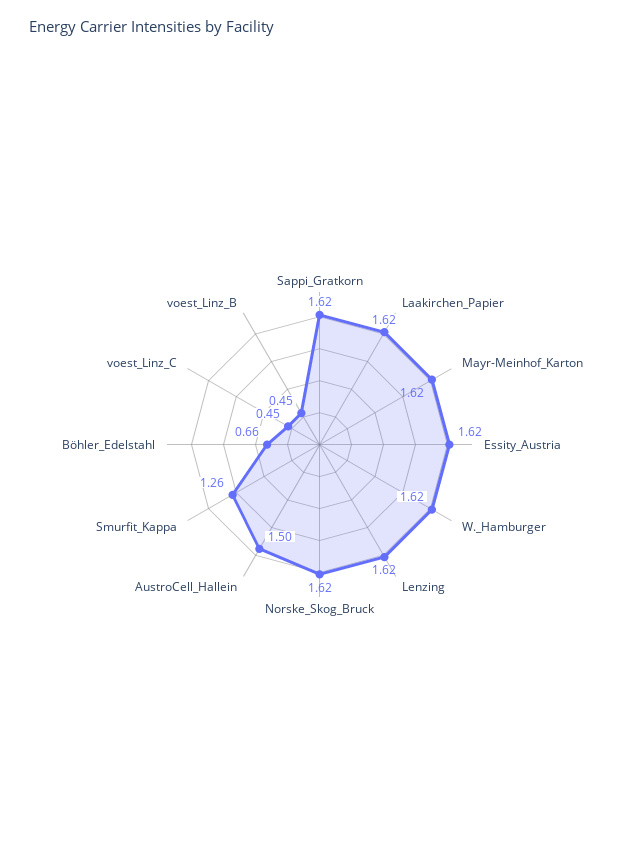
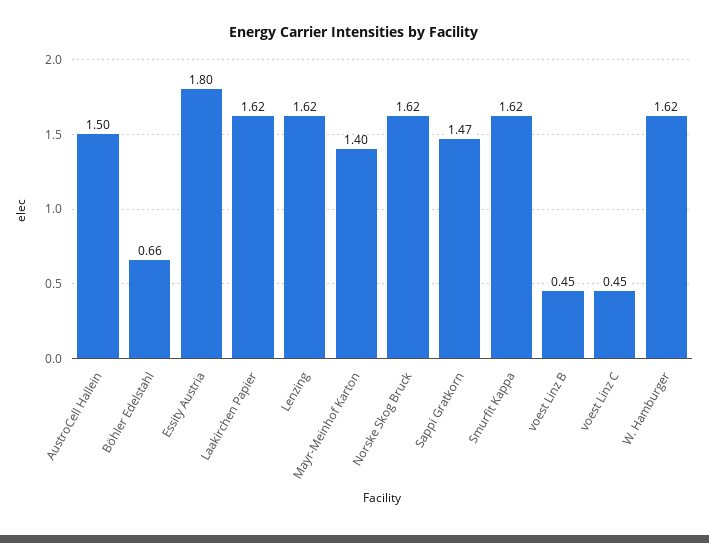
Sappi_Gratkorn: 1.62 -> 1.47
Mayr-Meinhof_Karton: 1.62 -> 1.4
Essity_Austria: 1.62 -> 1.8
Smurfit_Kappa: 1.26 -> 1.62

